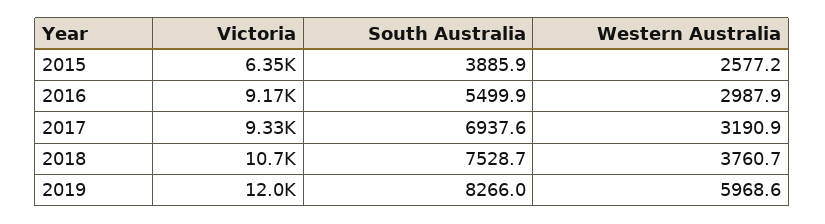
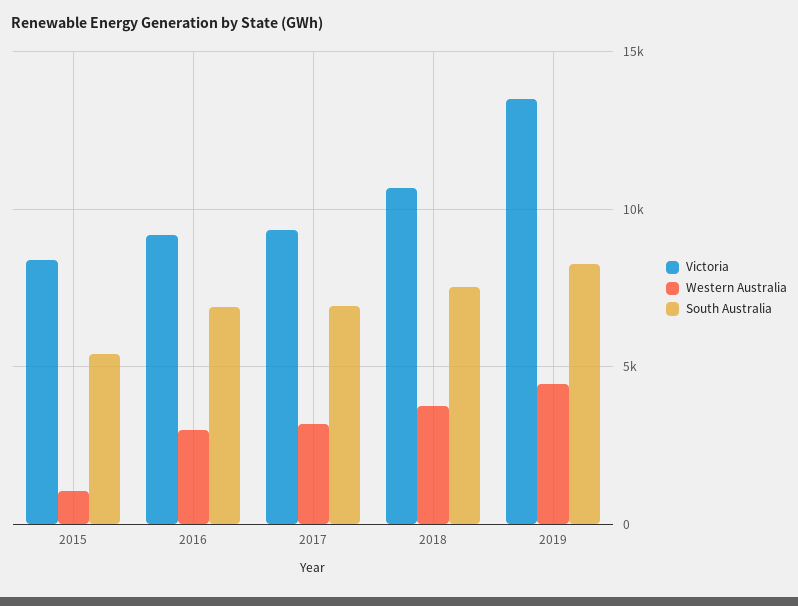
Victoria, 2015: 6350 -> 8500
South Australia, 2015: 3885.9 -> 5500
Western Australia, 2015: 2577.2 -> 1000
South Australia, 2016: 5499.9 -> 7000
Victoria, 2019: 12000 -> 13500
Western Australia, 2019: 5968.6 -> 4500

